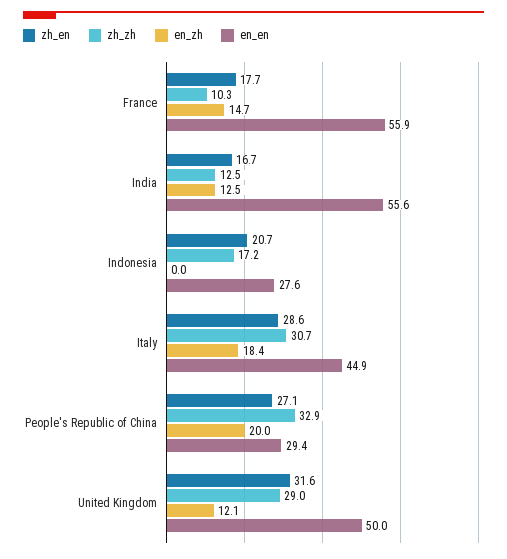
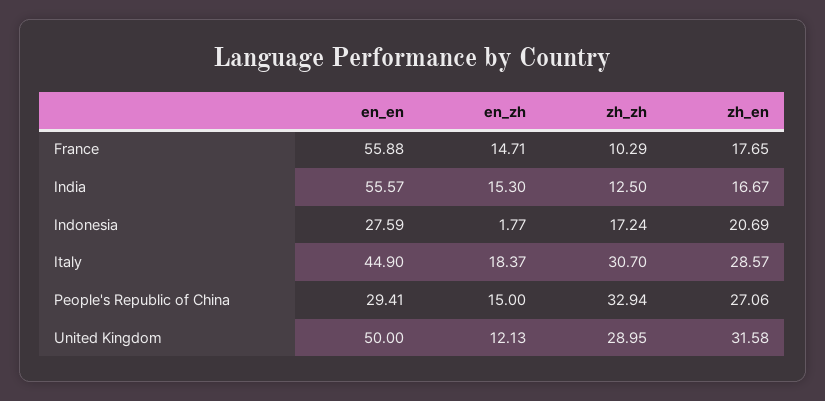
en_zh, India: 12.5 -> 15.3
en_zh, Indonesia: 0 -> 1.77
en_zh, People's Republic of China: 20 -> 15

